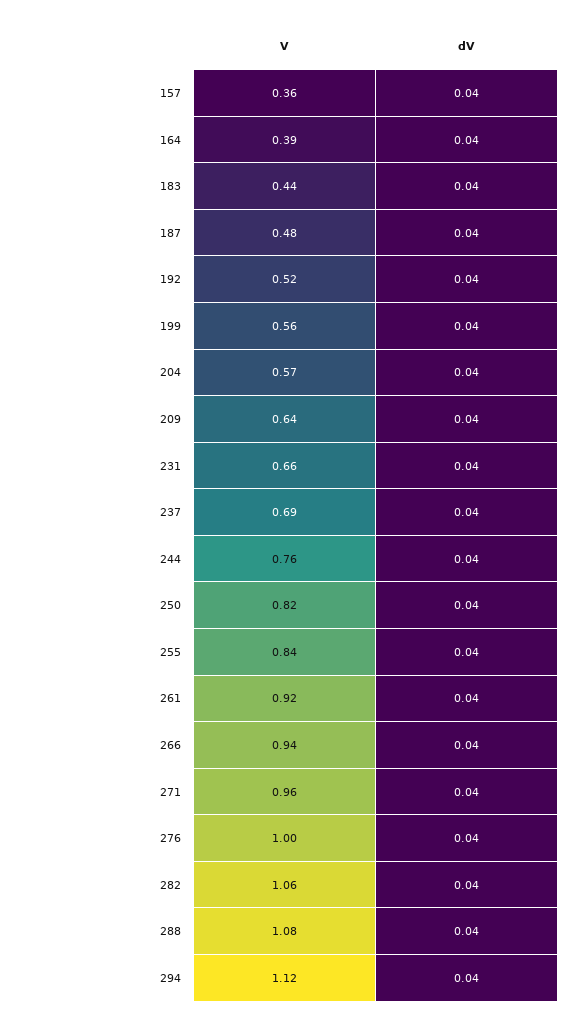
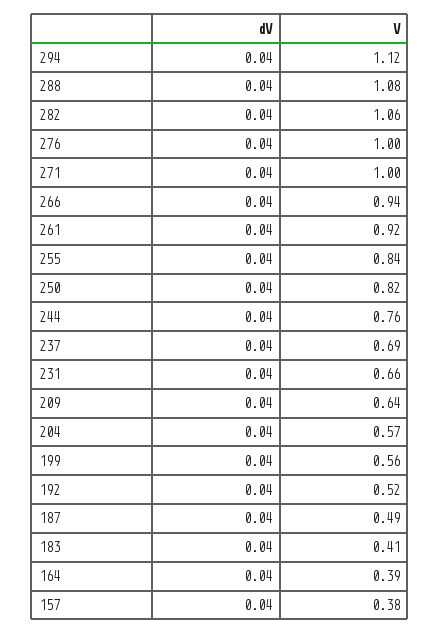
V, 157: 0.36 -> 0.38
V, 183: 0.44 -> 0.41
V, 187: 0.48 -> 0.49
V, 271: 0.96 -> 1

